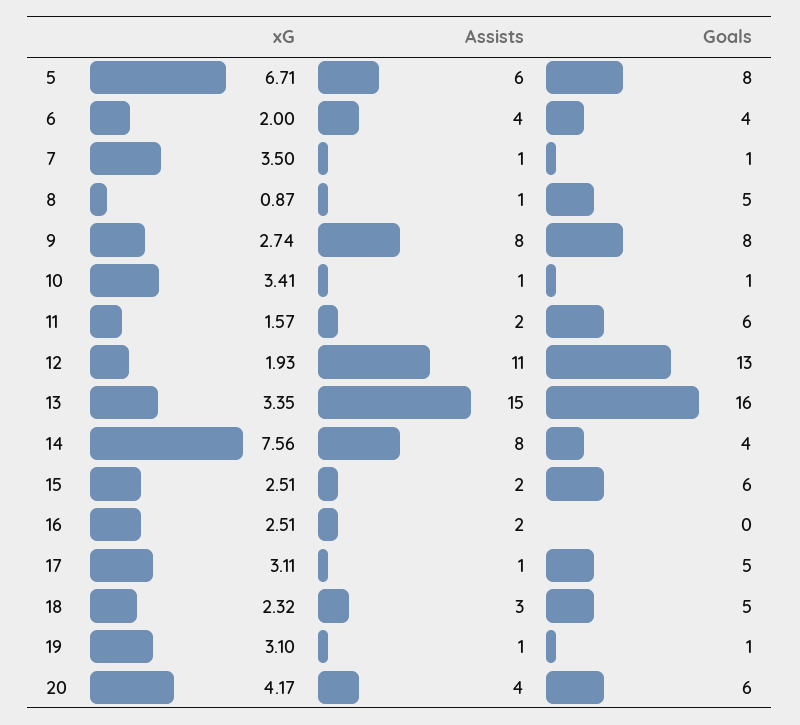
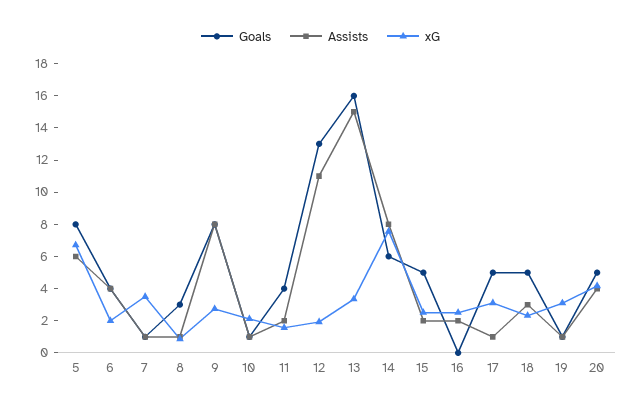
Goals, 8: 5 -> 3
xG, 10: 3.41 -> 2
Goals, 11: 6 -> 4
Goals, 14: 4 -> 6
Goals, 15: 6 -> 5
Goals, 20: 6 -> 5

